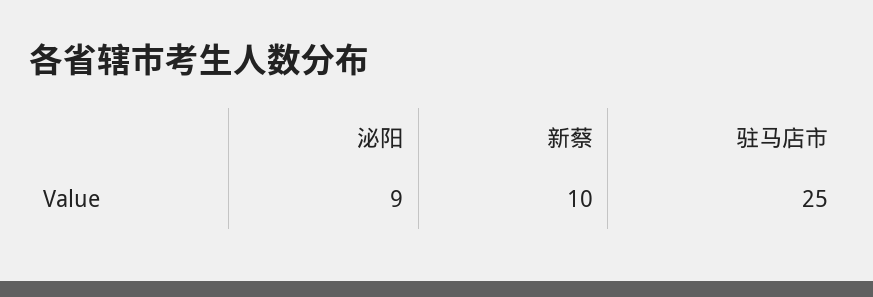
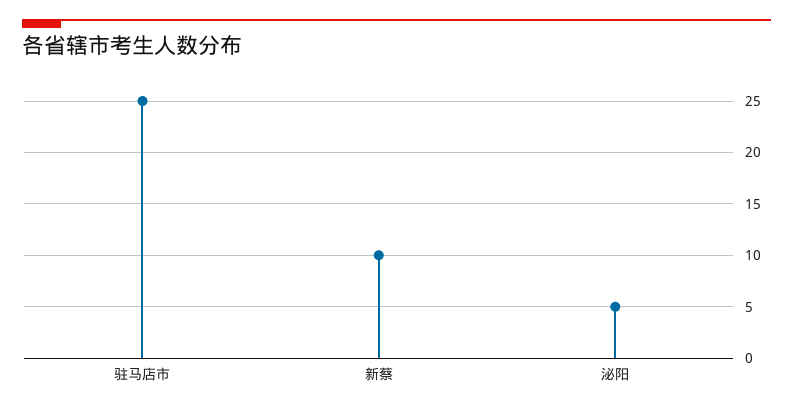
泌阳: 9 -> 5

